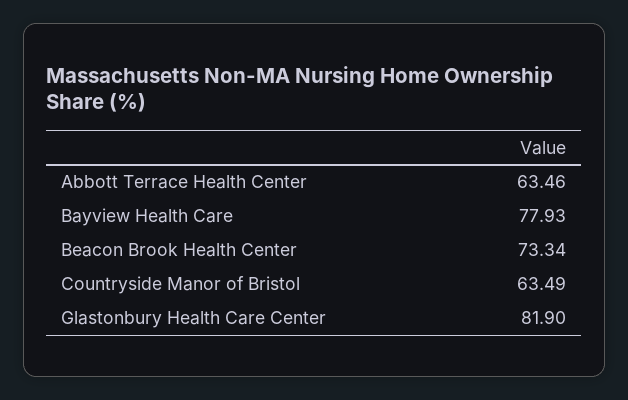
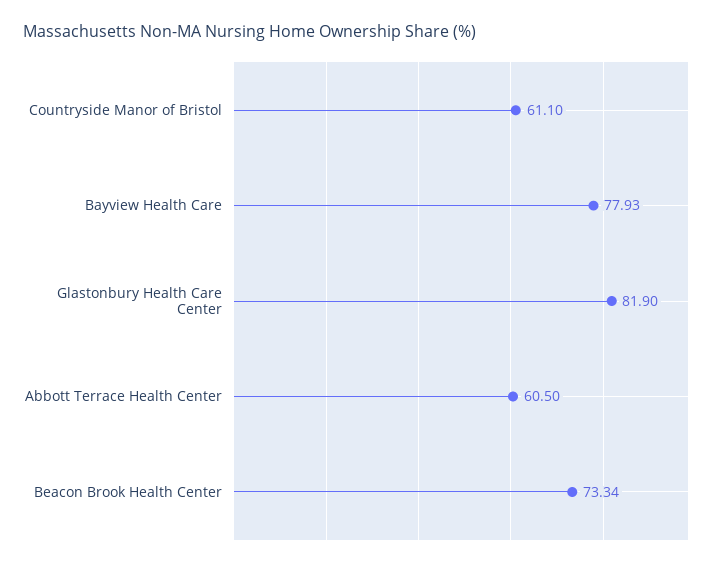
Abbott Terrace Health Center: 63.46 -> 60.5
Countryside Manor of Bristol: 63.49 -> 61.1

